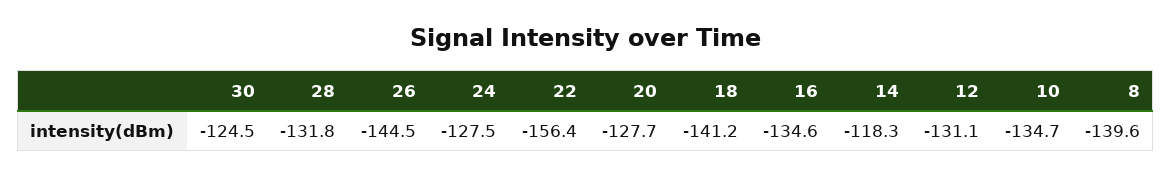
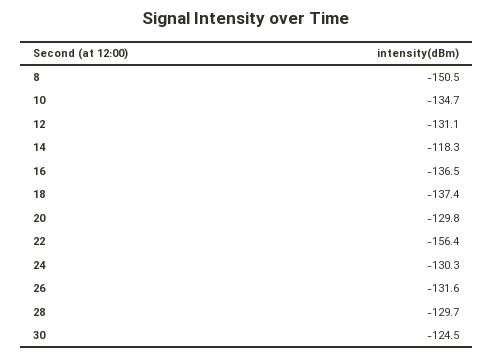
28: -131.8 -> -129.7
26: -144.5 -> -131.6
24: -127.5 -> -130.3
20: -127.7 -> -129.8
18: -141.2 -> -137.4
16: -134.6 -> -136.5
8: -139.6 -> -150.5

